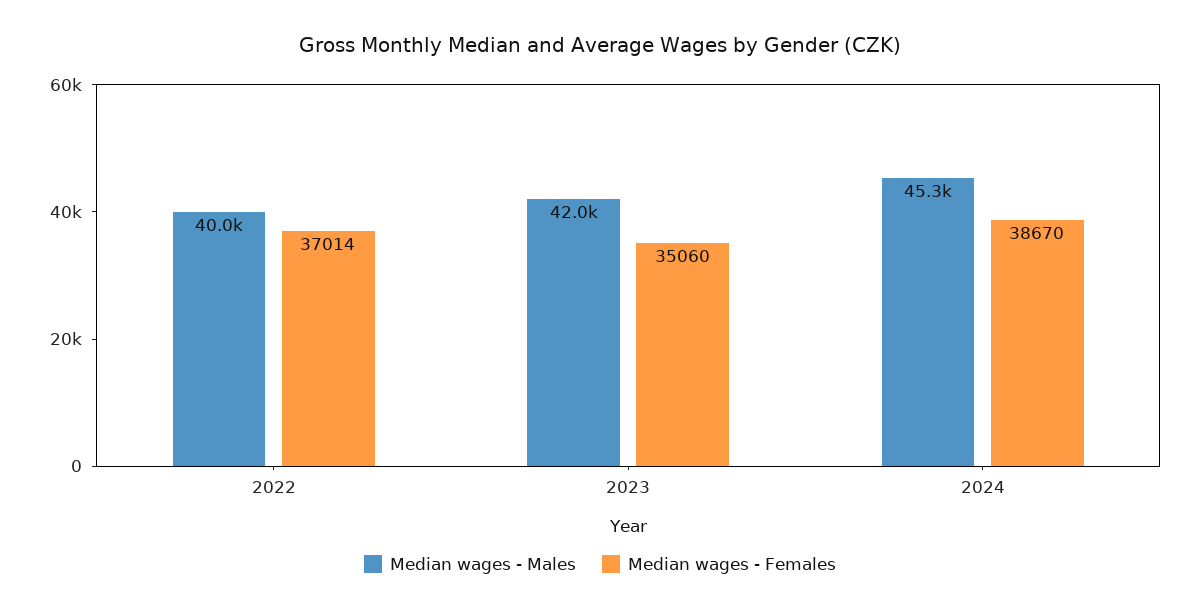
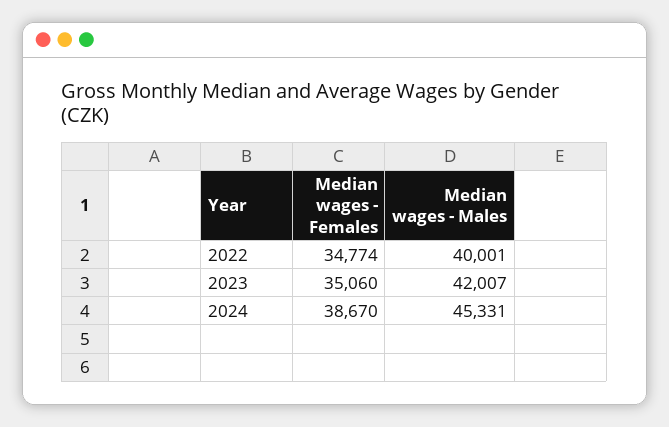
Median wages - Females, 2022: 37014 -> 34774

